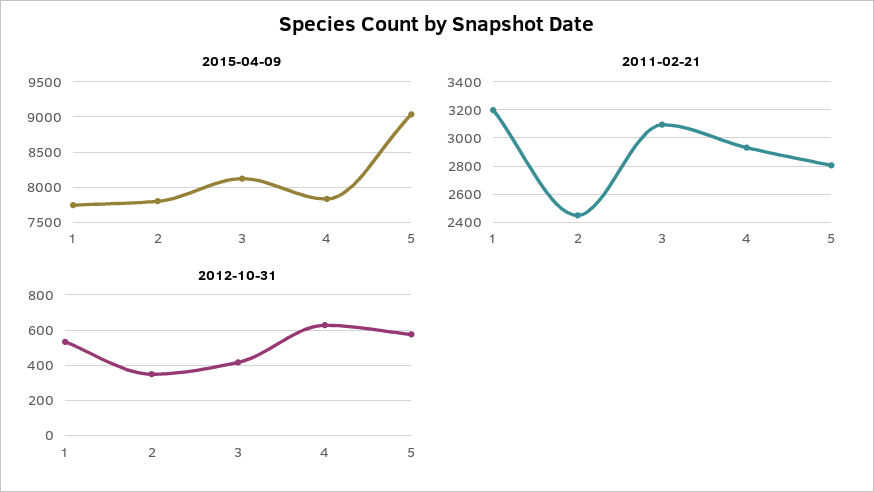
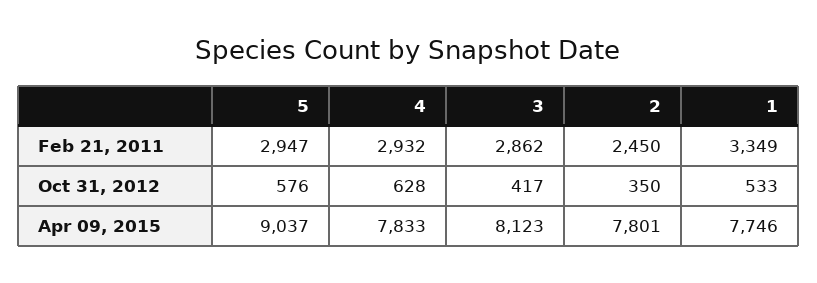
2011-02-21, 1: 3200 -> 3349
2011-02-21, 3: 3100 -> 2862
2011-02-21, 5: 2800 -> 2947

